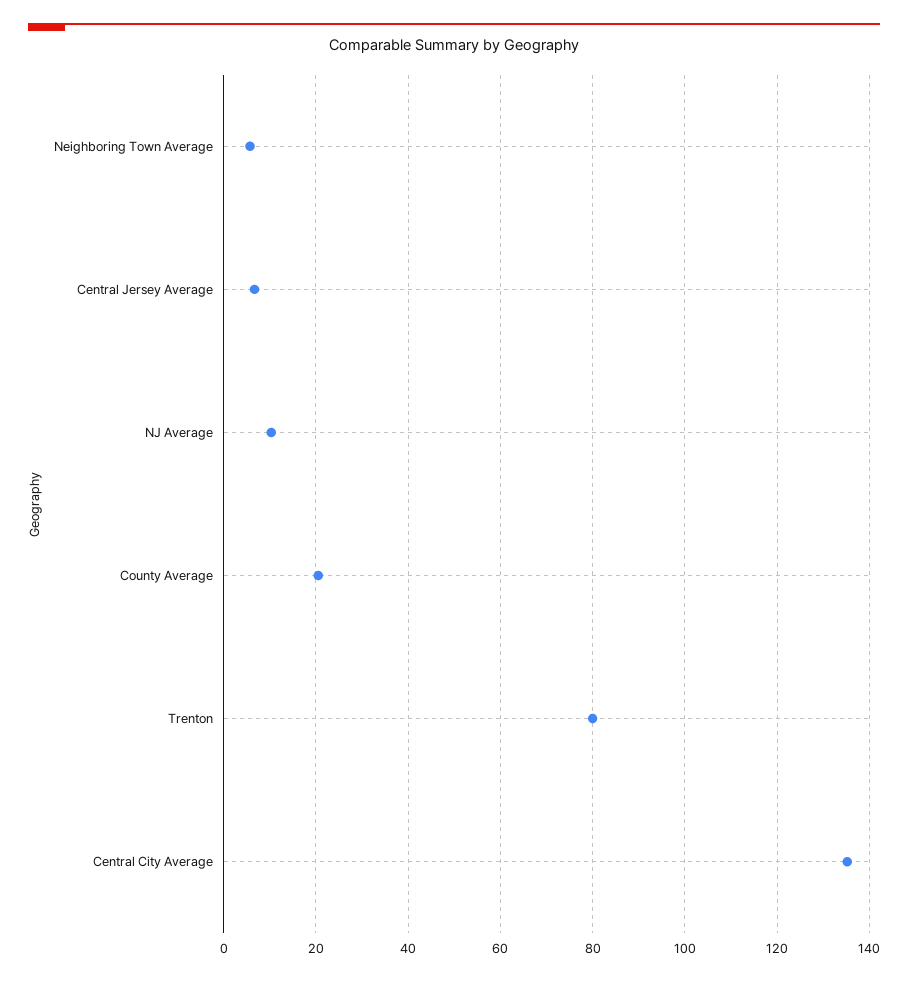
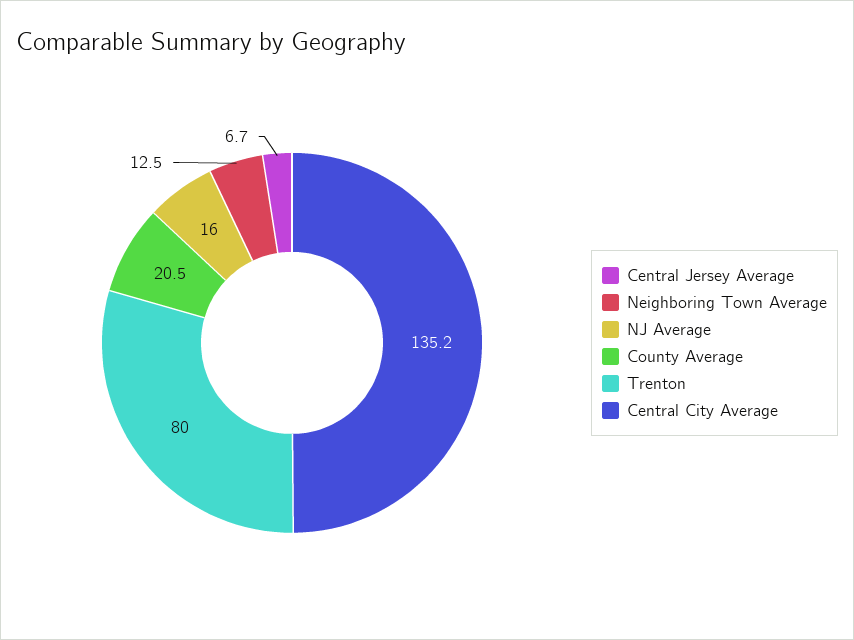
Neighboring Town Average: 6 -> 12.5
NJ Average: 10 -> 16

